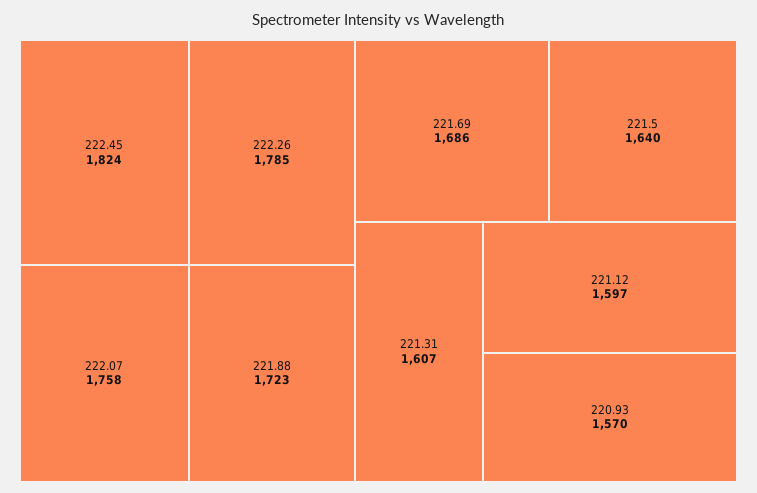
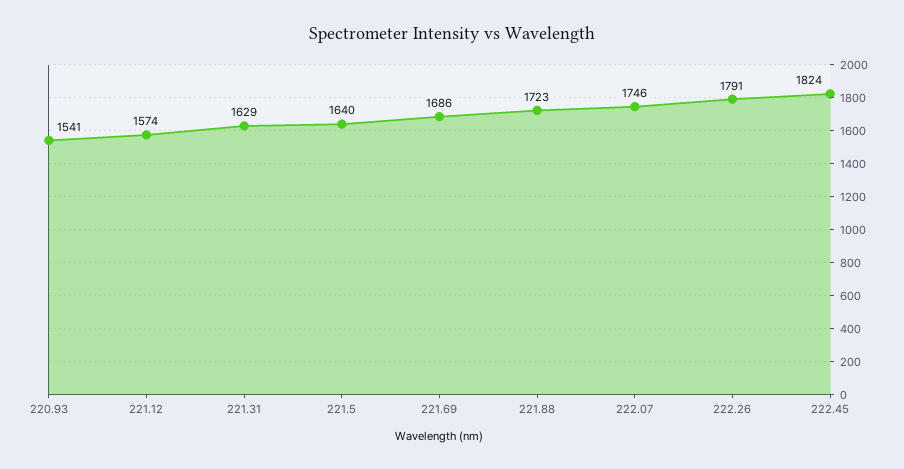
222.26: 1785 -> 1791
222.07: 1758 -> 1746
221.31: 1607 -> 1629
221.12: 1597 -> 1574
220.93: 1570 -> 1541

